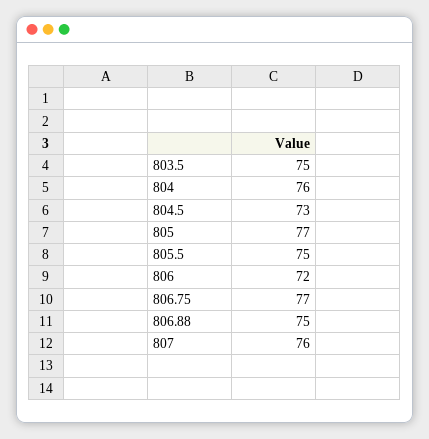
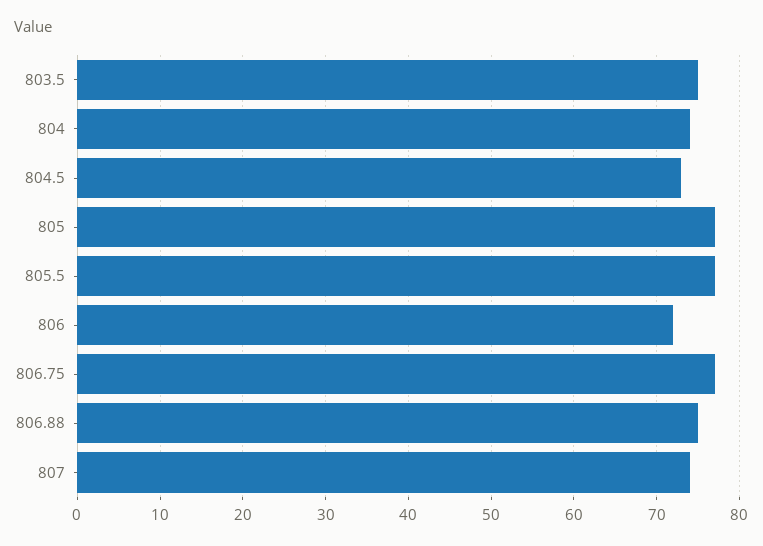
804: 76 -> 74
805.5: 75 -> 77
807: 76 -> 74

